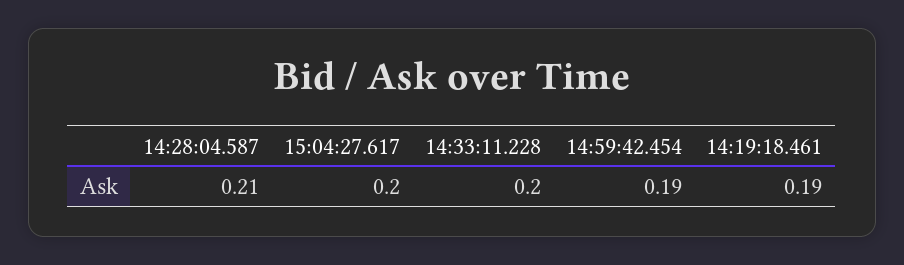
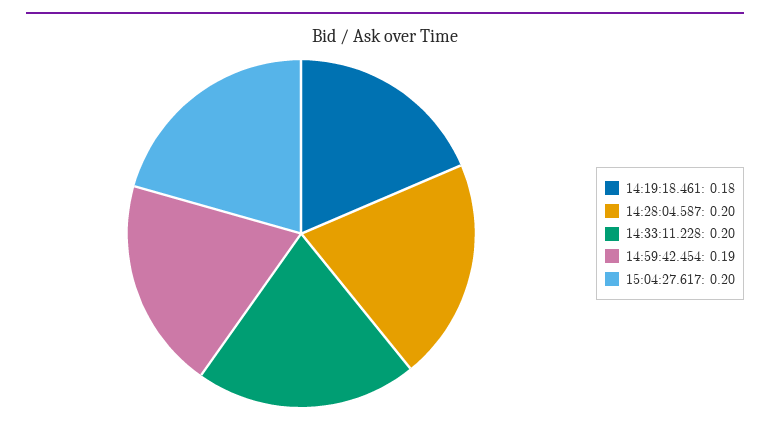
14:28:04.587: 0.21 -> 0.2
14:19:18.461: 0.19 -> 0.18

